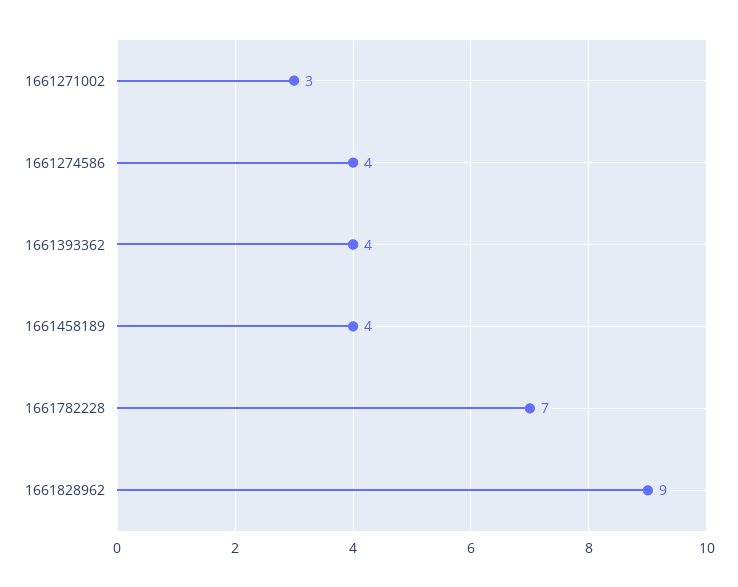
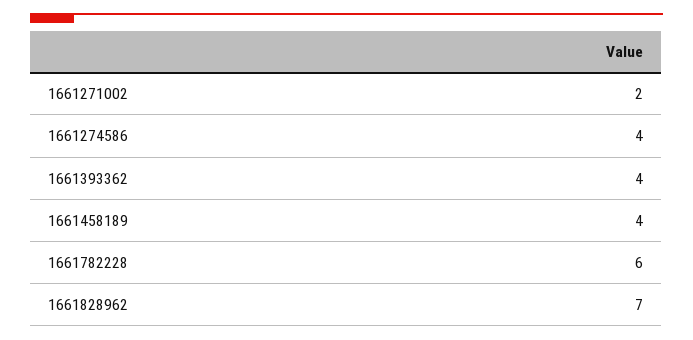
1661271002: 3 -> 2
1661782228: 7 -> 6
1661828962: 9 -> 7

